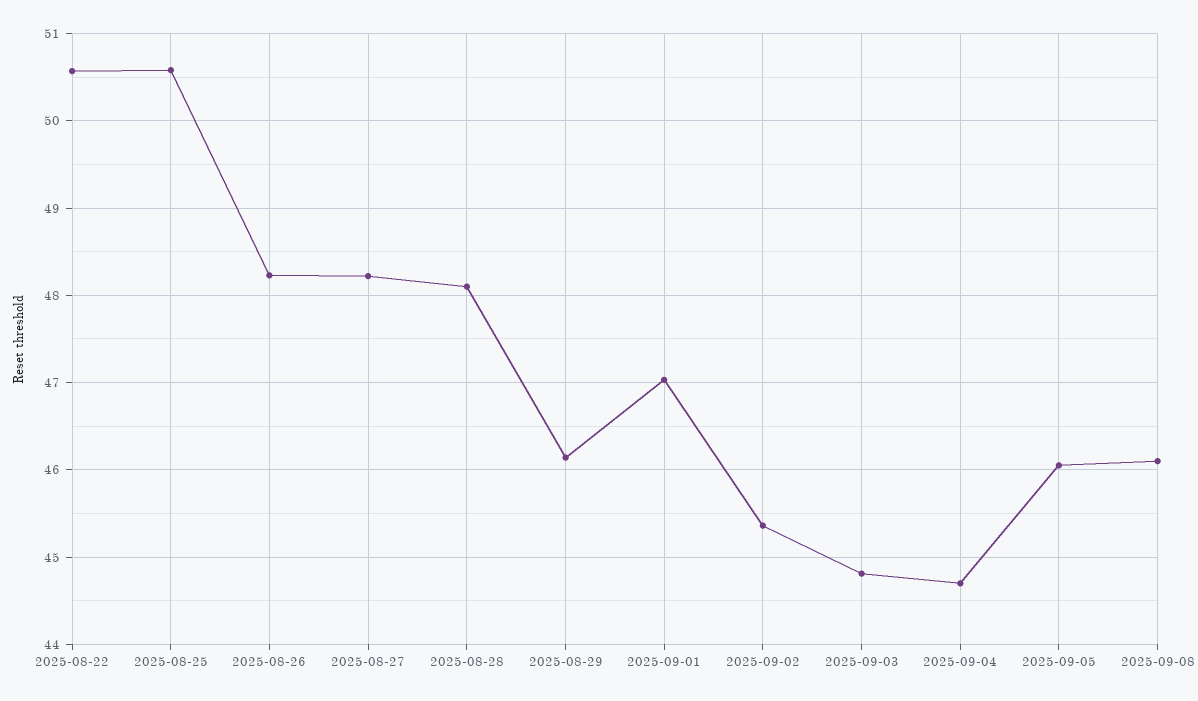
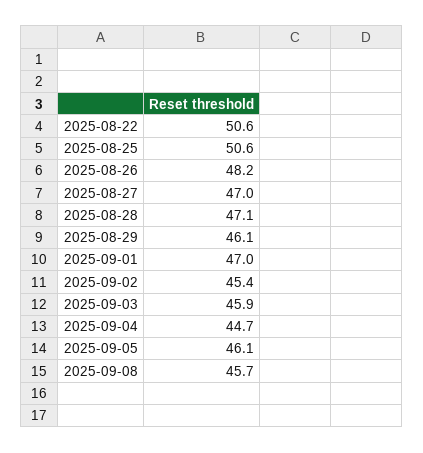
2025-08-27: 48.2 -> 47
2025-08-28: 48.1 -> 47.1
2025-09-03: 44.8 -> 45.9
2025-09-08: 46.1 -> 45.7

